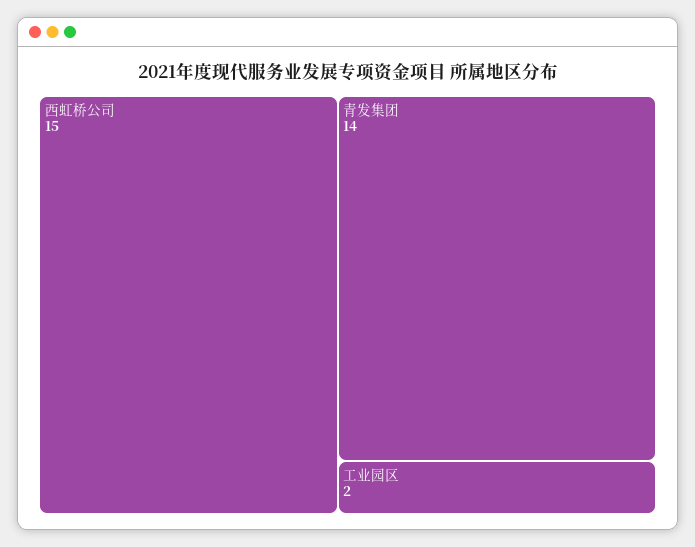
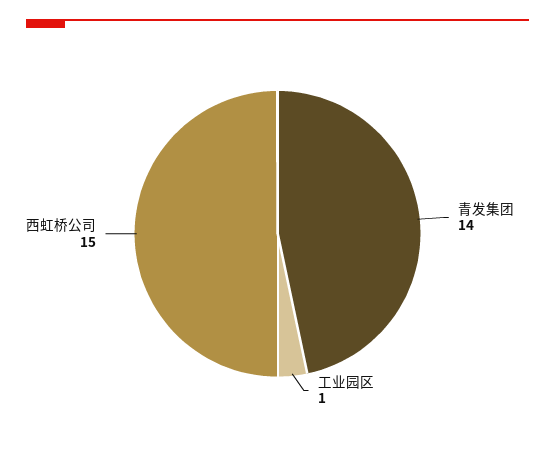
工业园区: 2 -> 1

